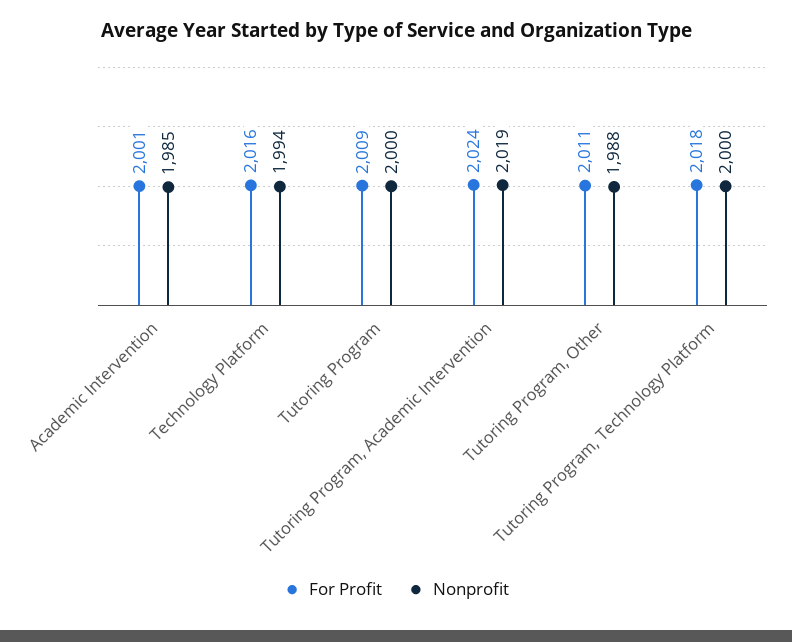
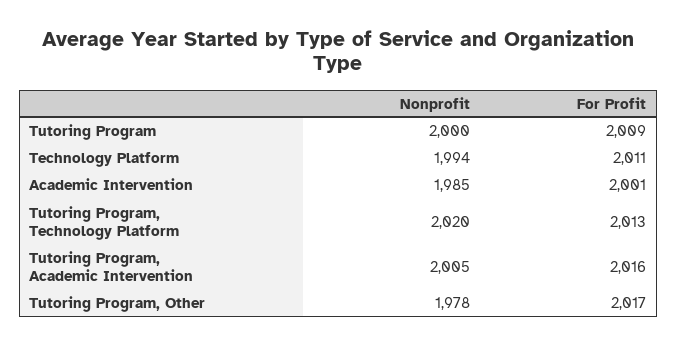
For Profit, Technology Platform: 2016 -> 2011
For Profit, Tutoring Program, Academic Intervention: 2024 -> 2016
Nonprofit, Tutoring Program, Academic Intervention: 2019 -> 2005
For Profit, Tutoring Program, Other: 2011 -> 2017
Nonprofit, Tutoring Program, Other: 1988 -> 1978
For Profit, Tutoring Program, Technology Platform: 2018 -> 2013
Nonprofit, Tutoring Program, Technology Platform: 2000 -> 2020

